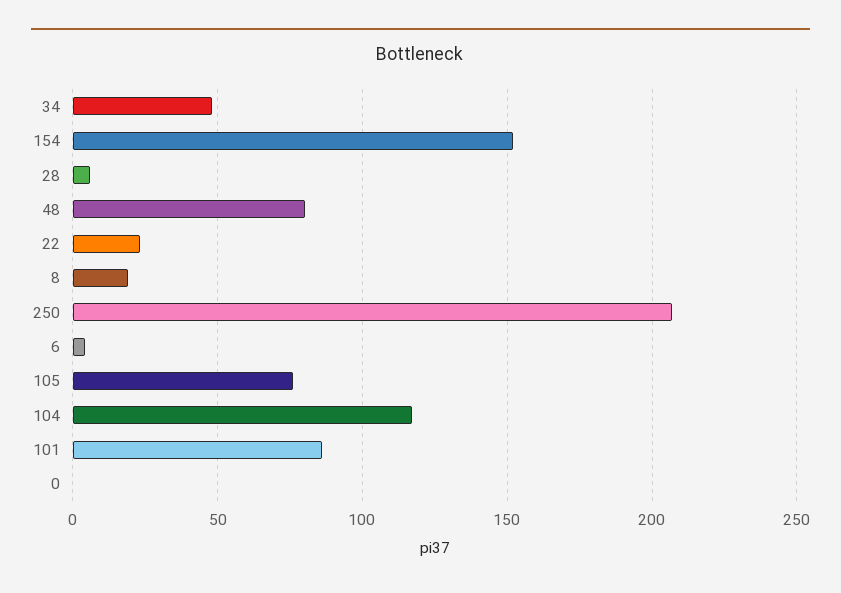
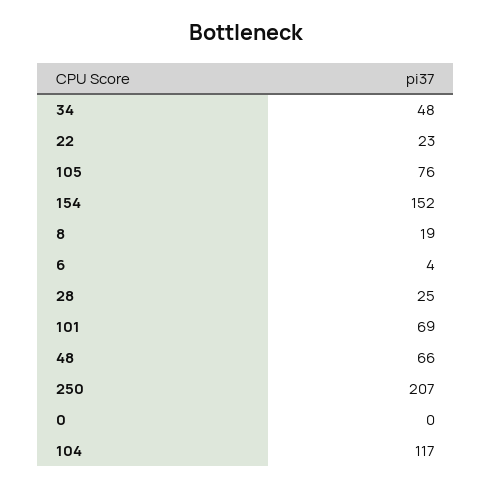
28: 5 -> 25
48: 80 -> 66
101: 85 -> 69

